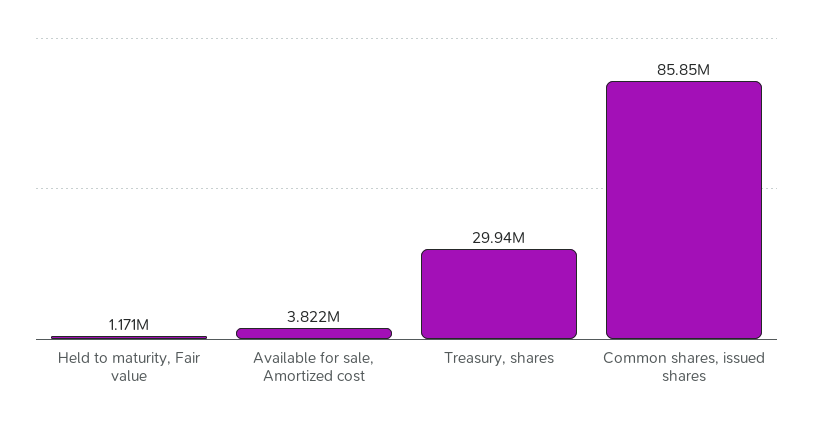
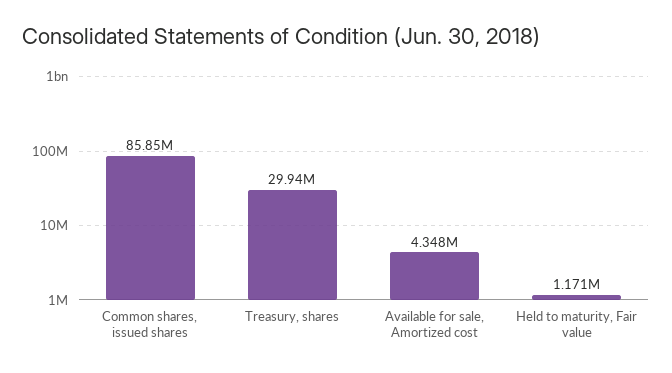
Available for sale, Amortized cost: 3822000 -> 4348000

